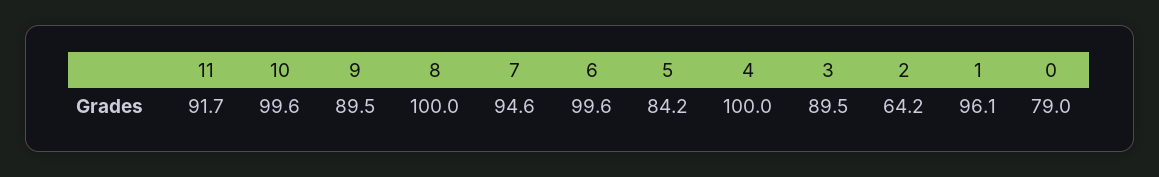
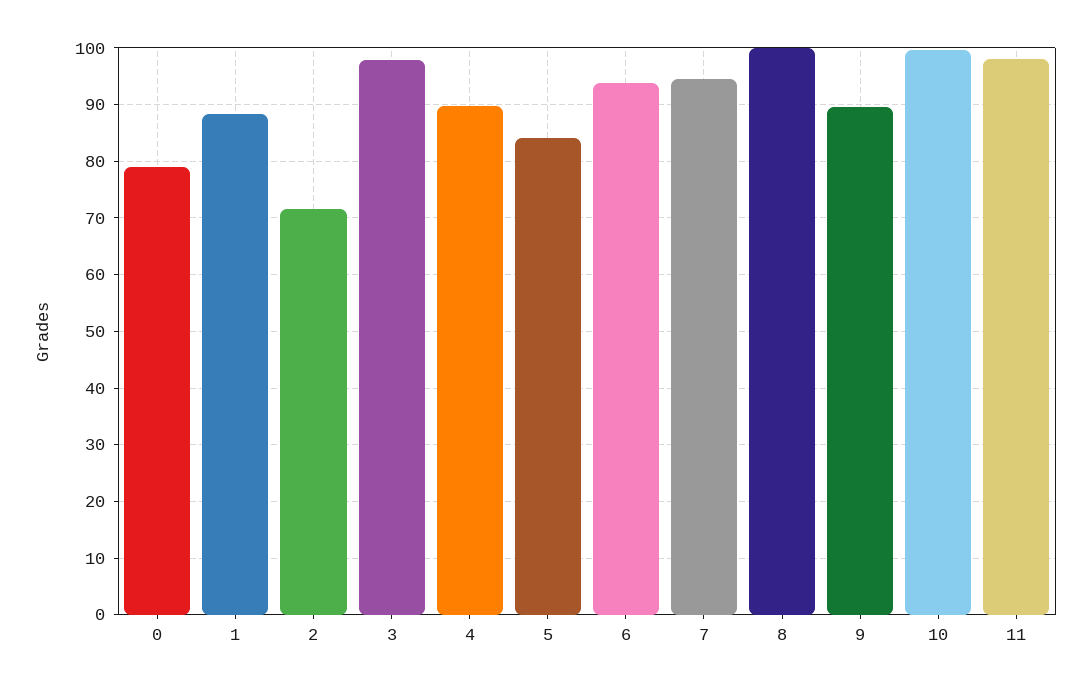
11: 91.7 -> 98
6: 99.6 -> 94
4: 100 -> 90
3: 89.5 -> 98
2: 64.2 -> 72
1: 96.1 -> 88

